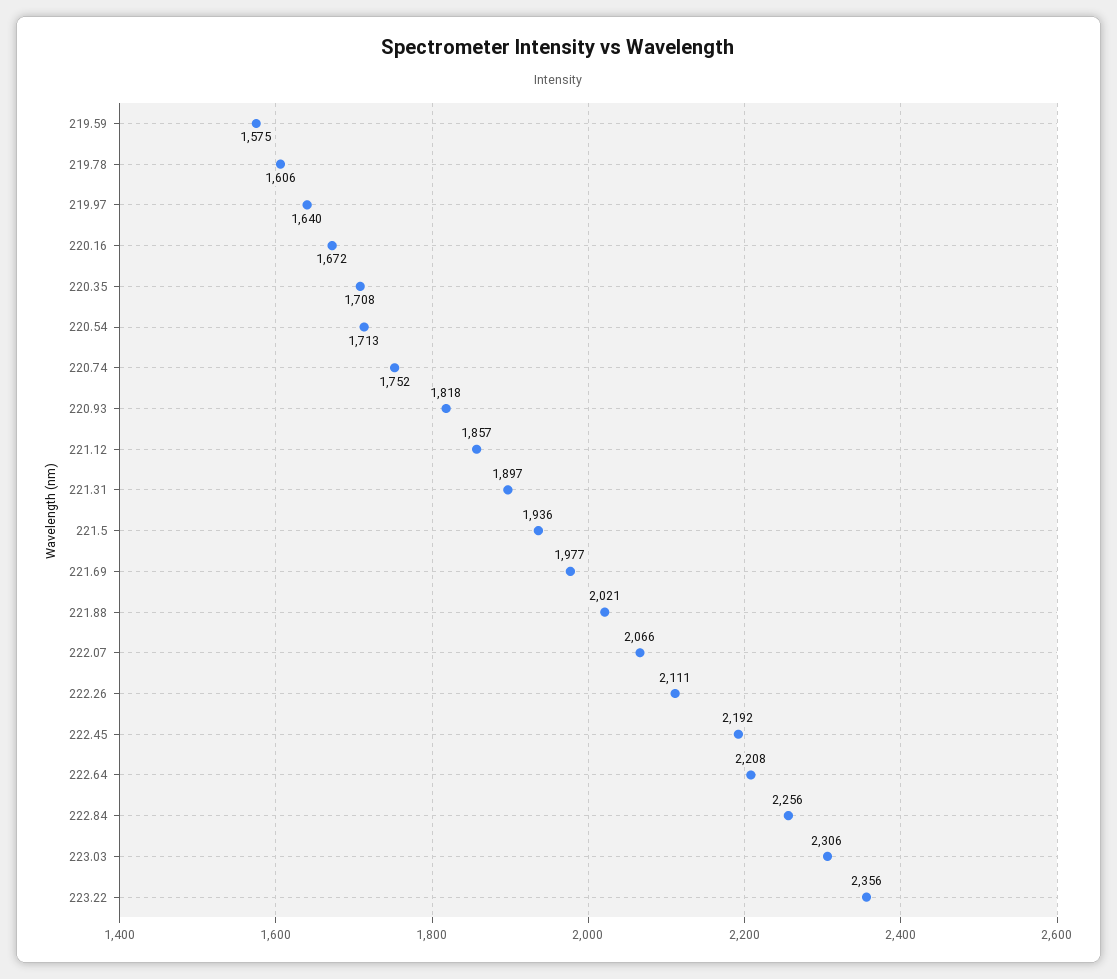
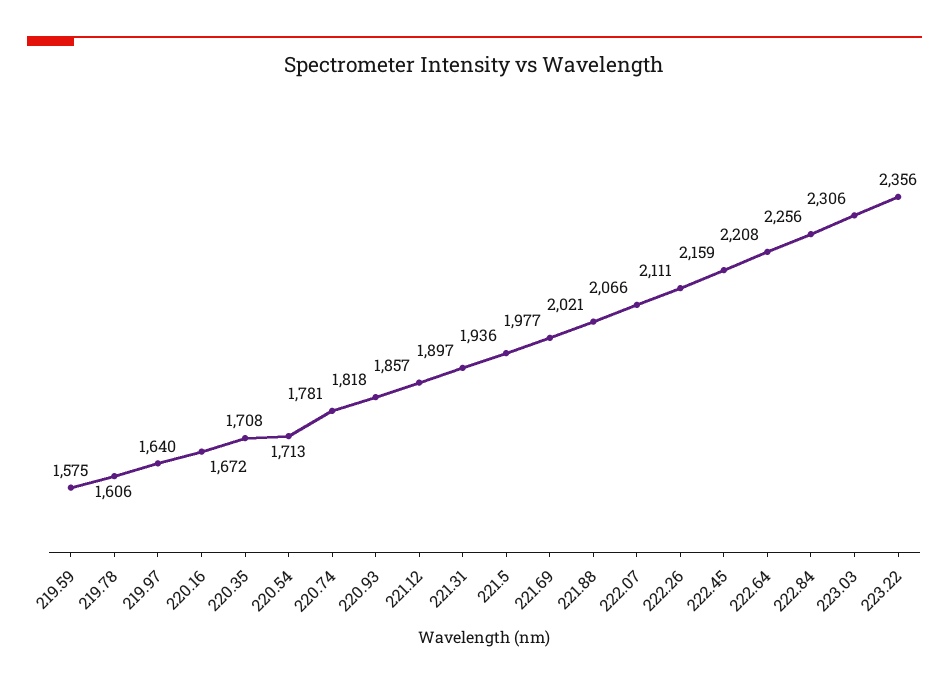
220.74: 1752 -> 1781
222.45: 2192 -> 2159

